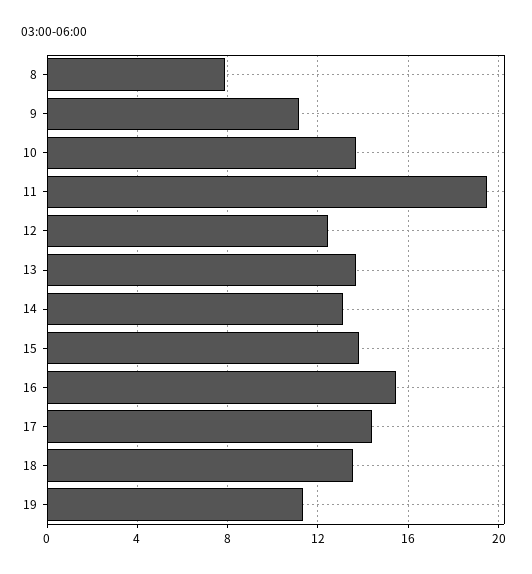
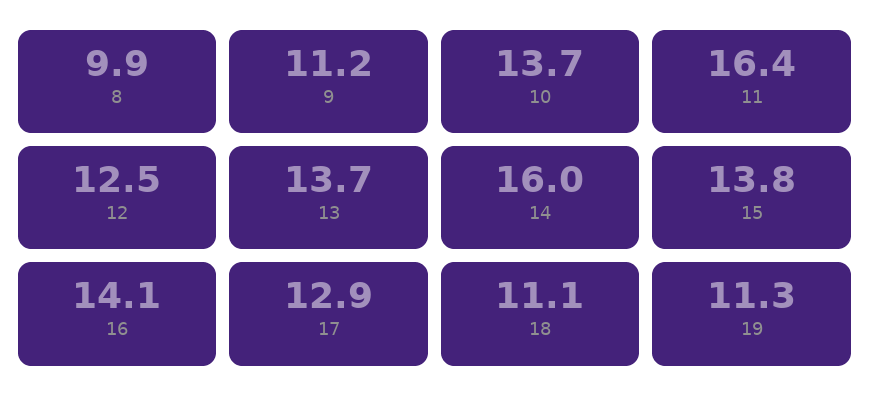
8: 8 -> 9.9
11: 19.5 -> 16.4
14: 13 -> 16
16: 15.5 -> 14.1
17: 14.5 -> 12.9
18: 13.5 -> 11.1

